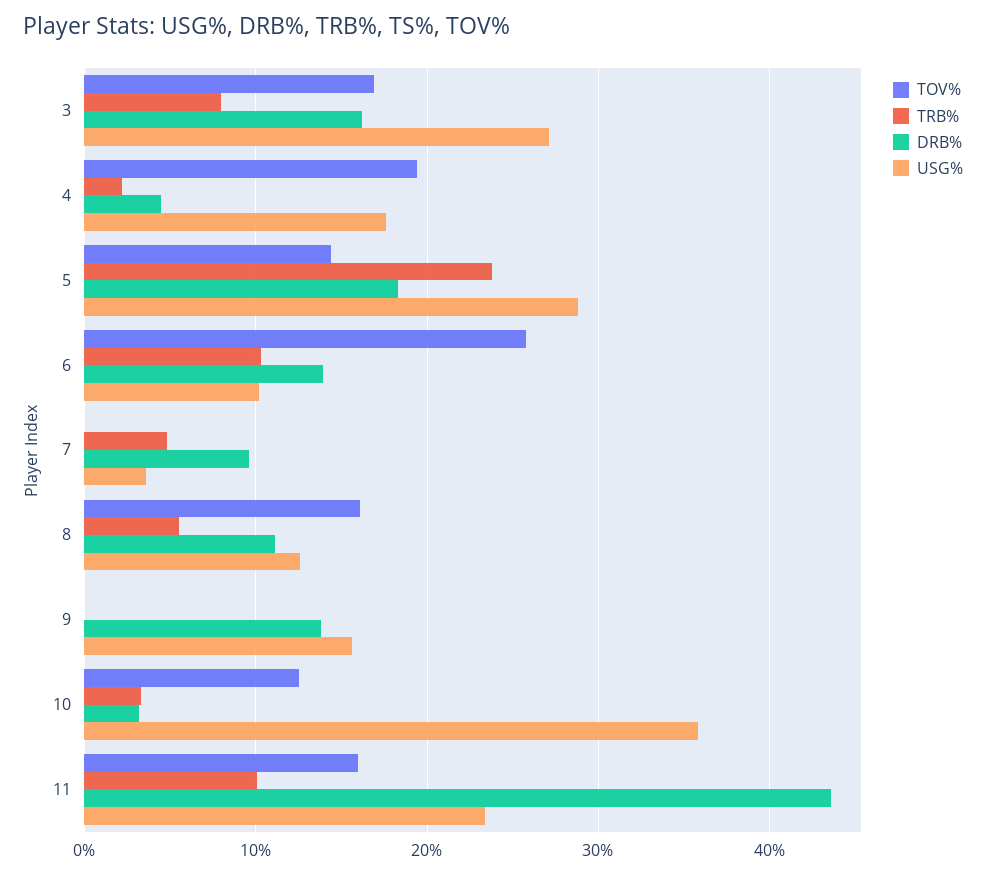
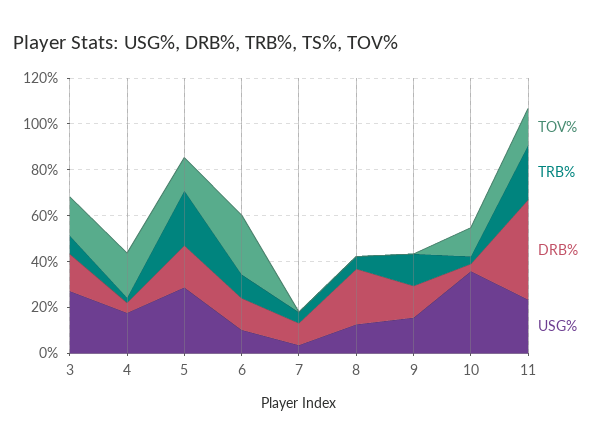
TOV%, 8: 16 -> 0
DRB%, 8: 11 -> 25
TRB%, 9: 0 -> 15
TRB%, 11: 10 -> 25

